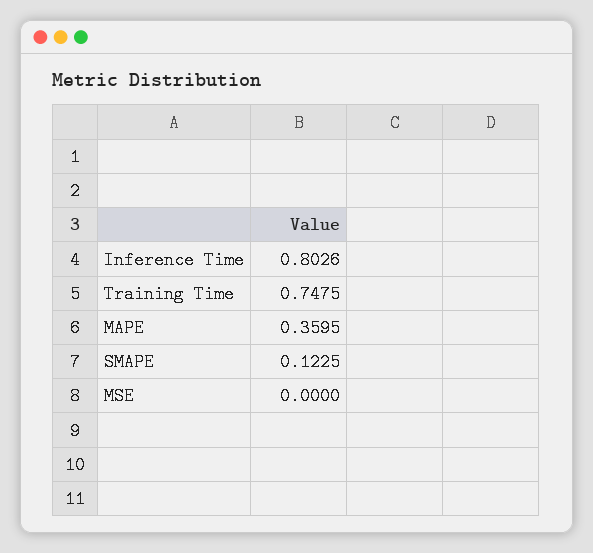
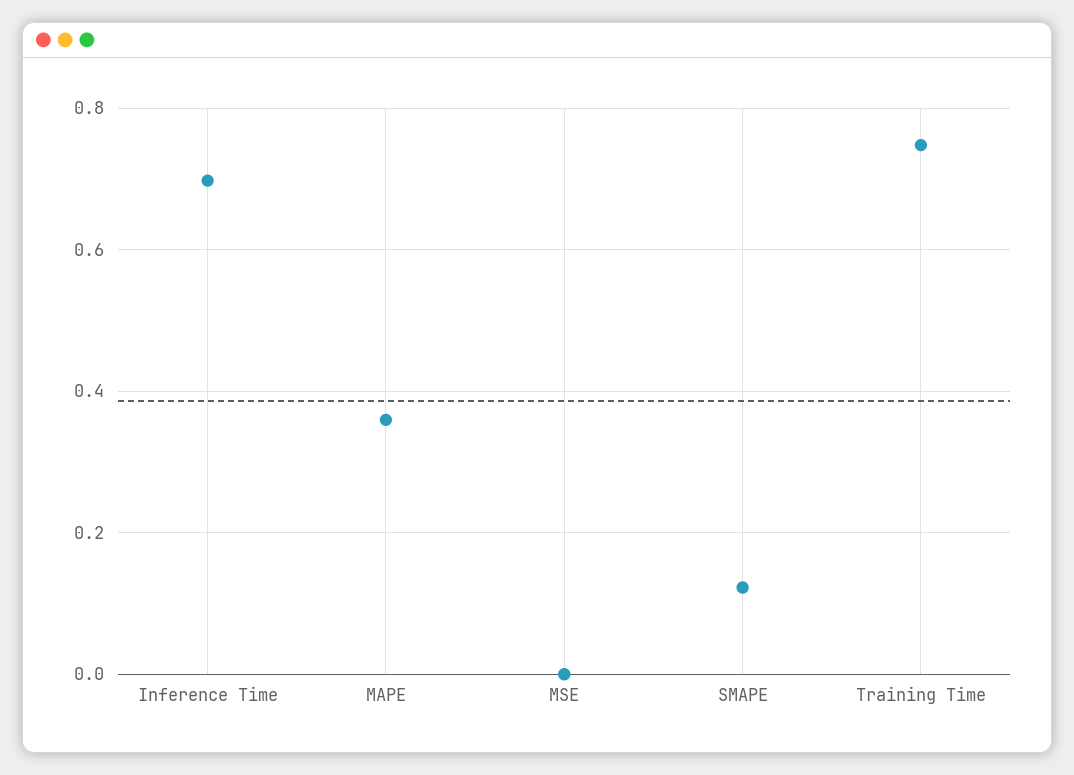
Inference Time: 0.8026 -> 0.7

